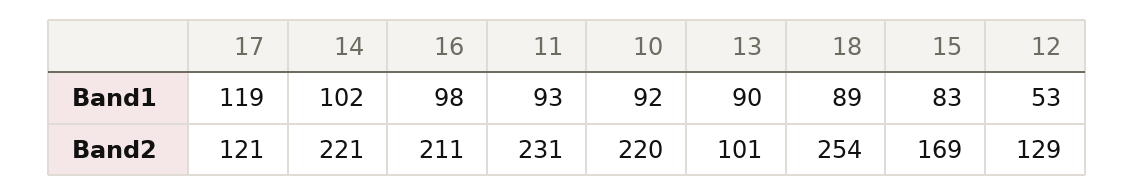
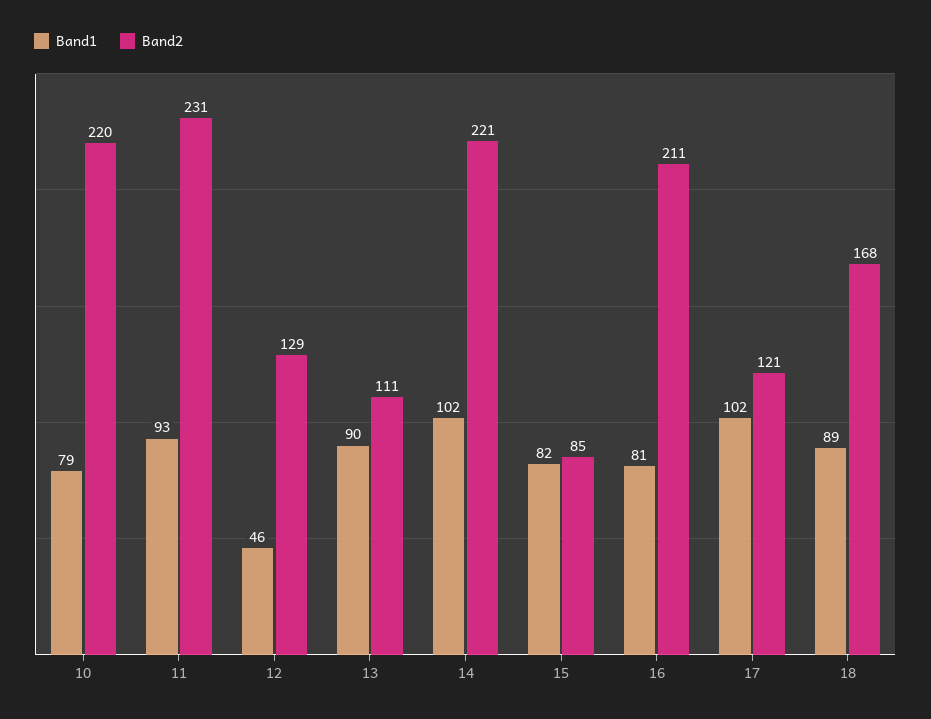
Band1, 17: 119 -> 102
Band1, 16: 98 -> 81
Band1, 10: 92 -> 79
Band1, 15: 83 -> 82
Band1, 12: 53 -> 46
Band2, 13: 101 -> 111
Band2, 18: 254 -> 168
Band2, 15: 169 -> 85

